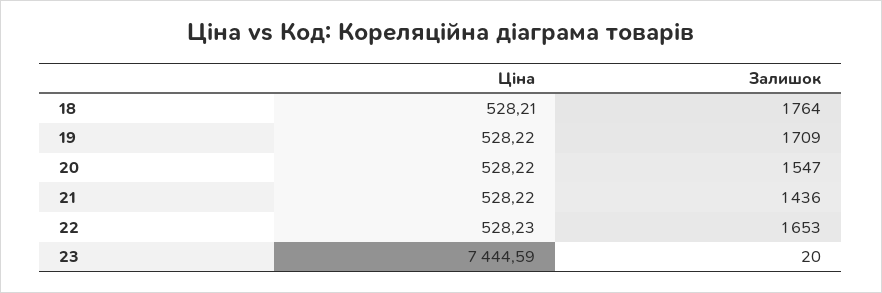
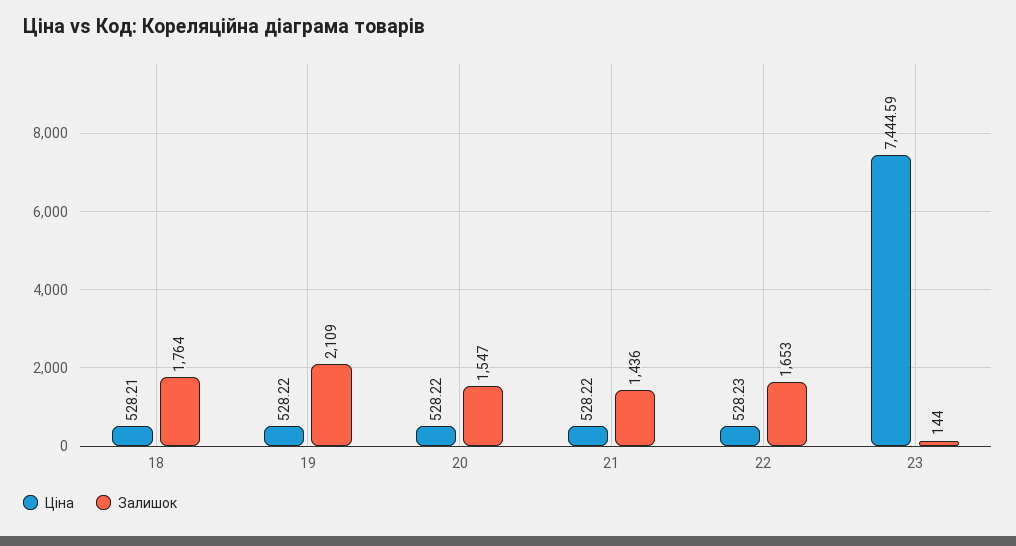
Залишок, 19: 1709 -> 2109
Залишок, 23: 20 -> 144

